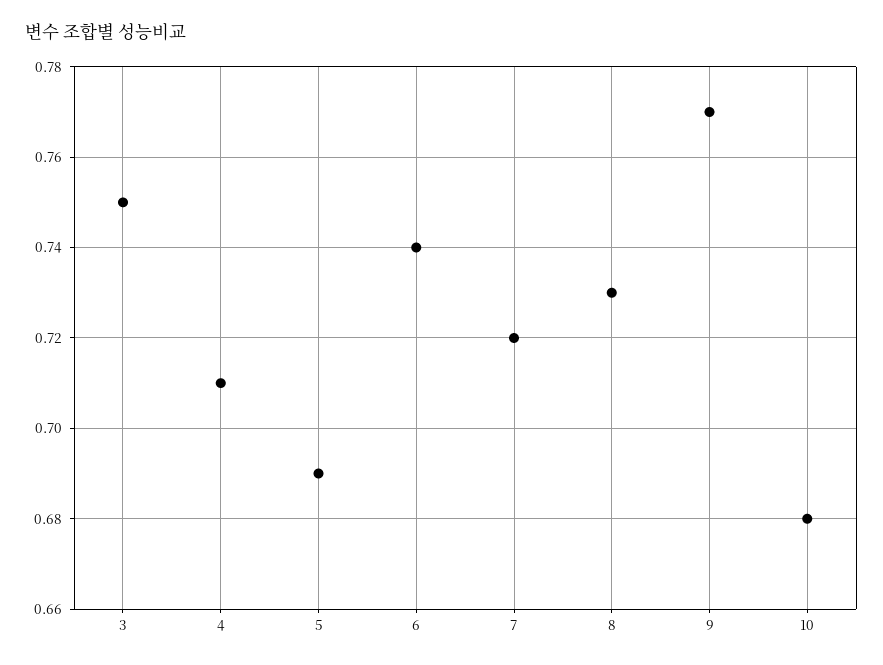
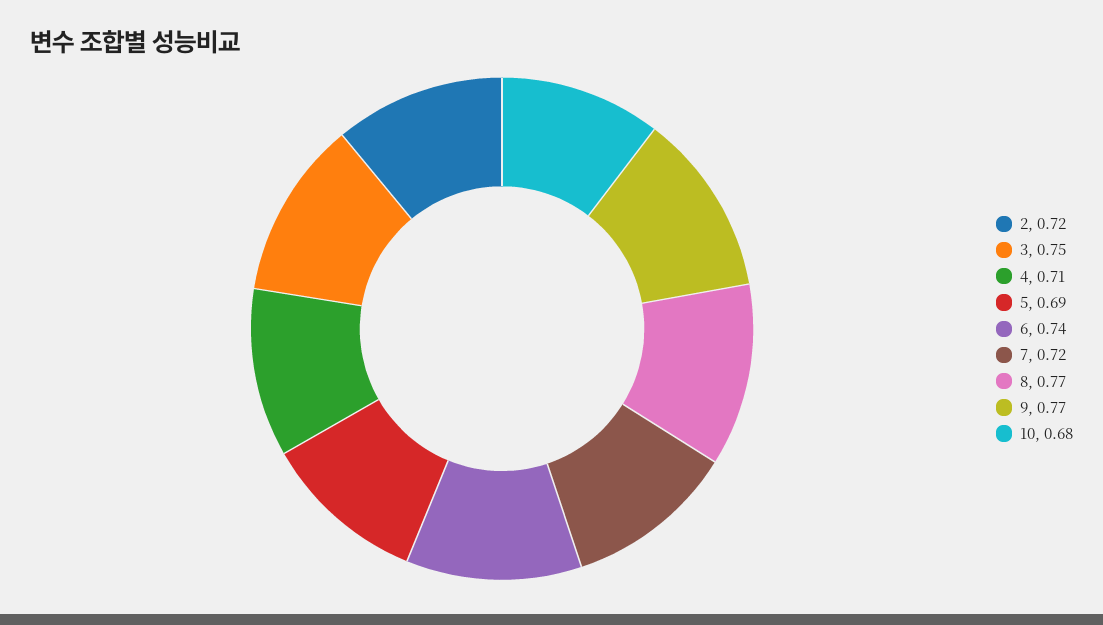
8: 0.73 -> 0.77
2: none -> 0.72

